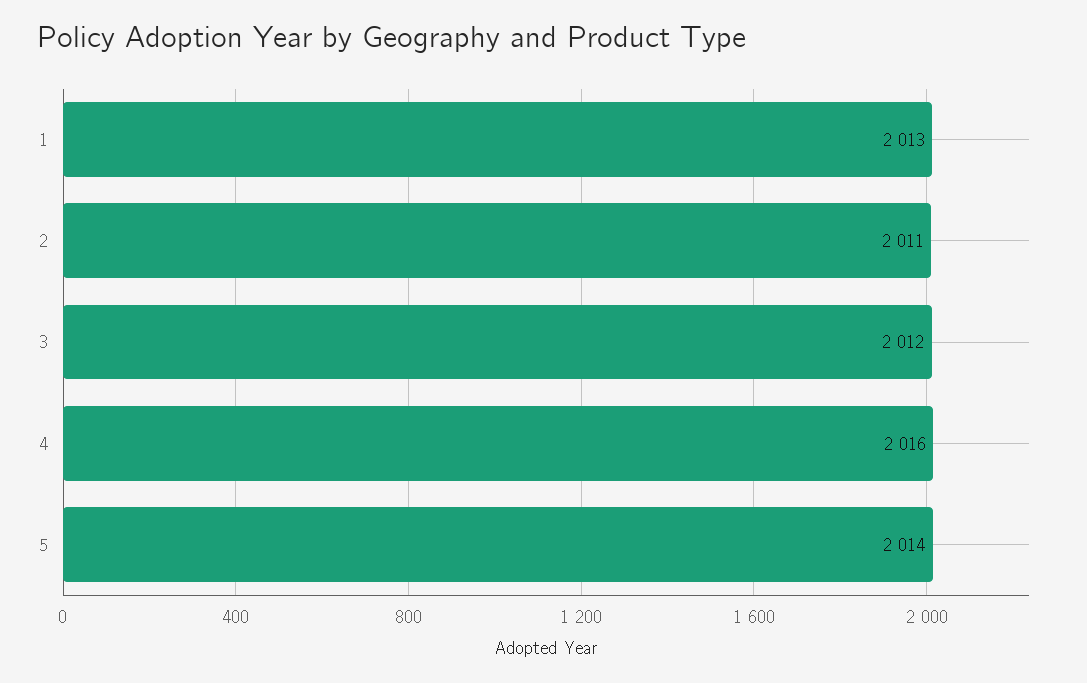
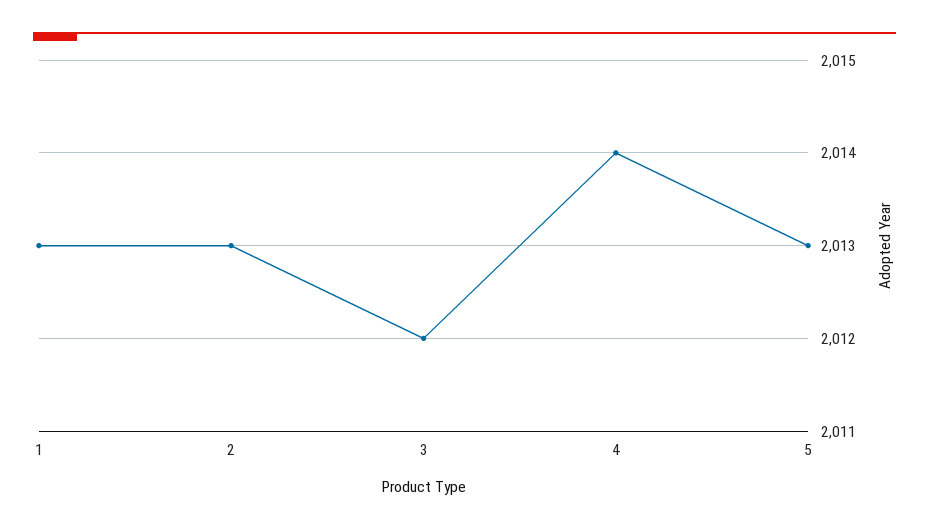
2: 2011 -> 2013
4: 2016 -> 2014
5: 2014 -> 2013

